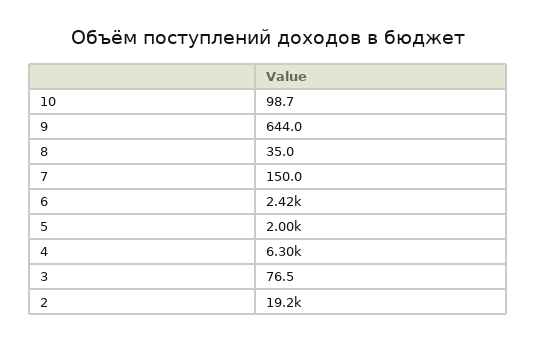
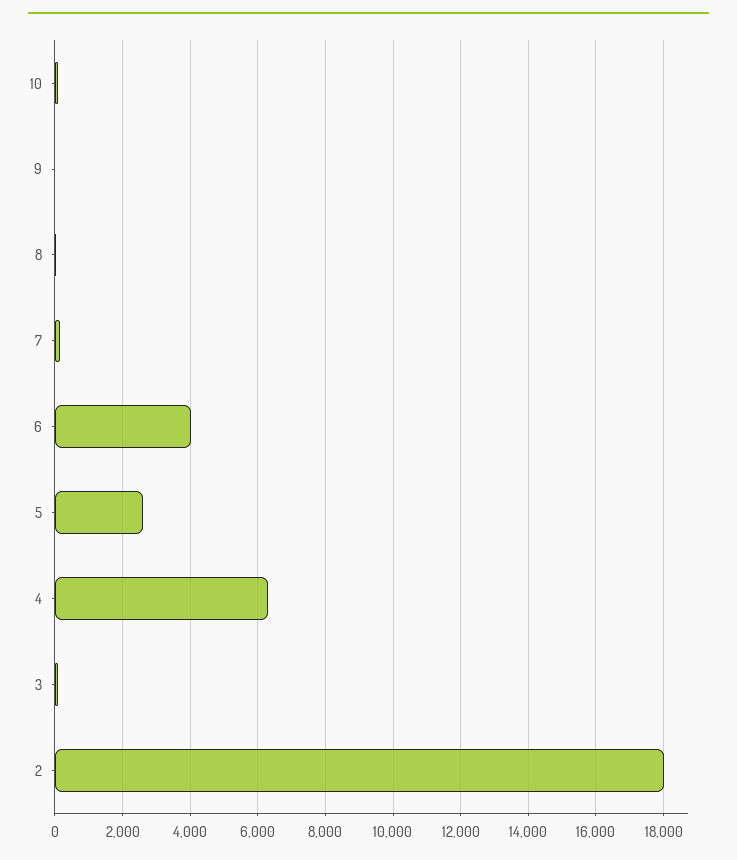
9: 644 -> 0
6: 2420 -> 4000
5: 2000 -> 2600
2: 19200 -> 18000

